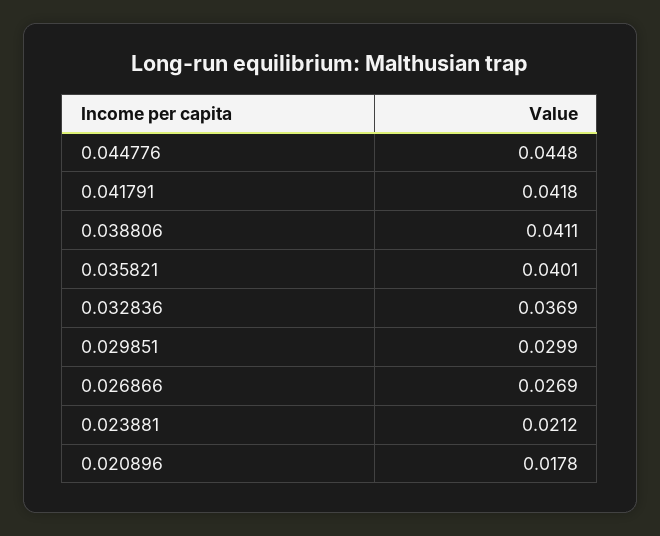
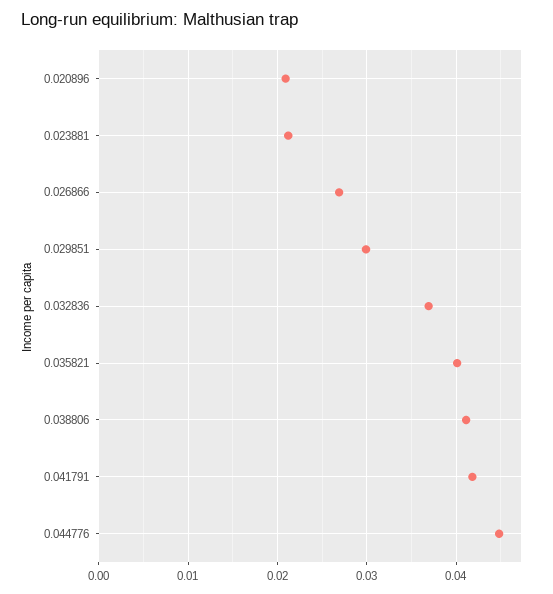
0.020896: 0.0178 -> 0.021

